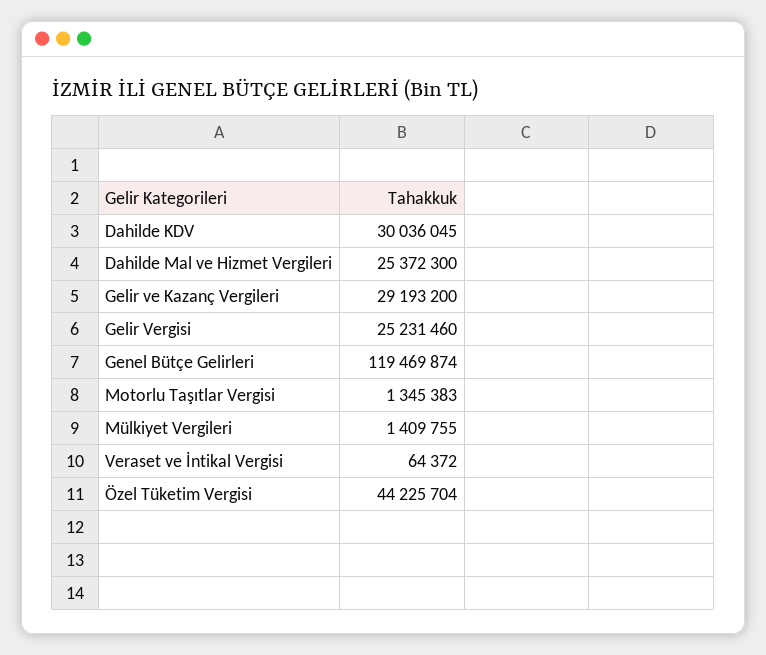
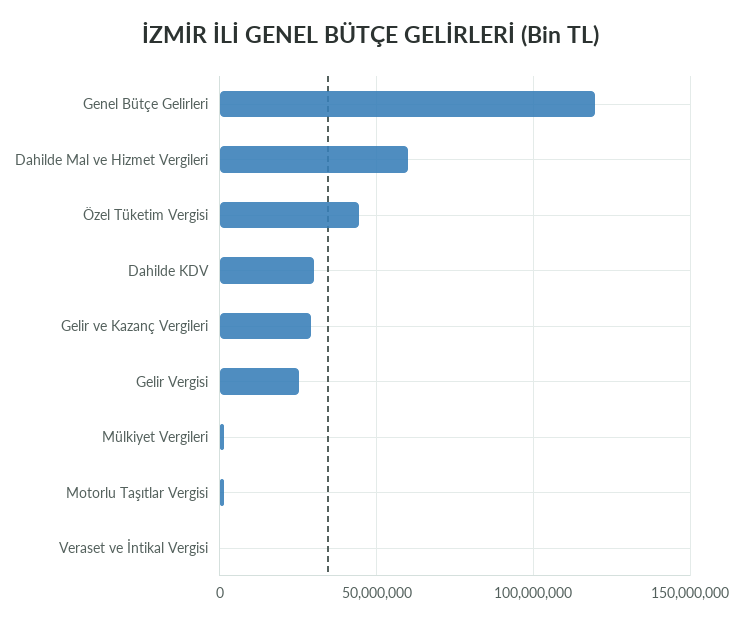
Dahilde Mal ve Hizmet Vergileri: 25372300 -> 60000000

